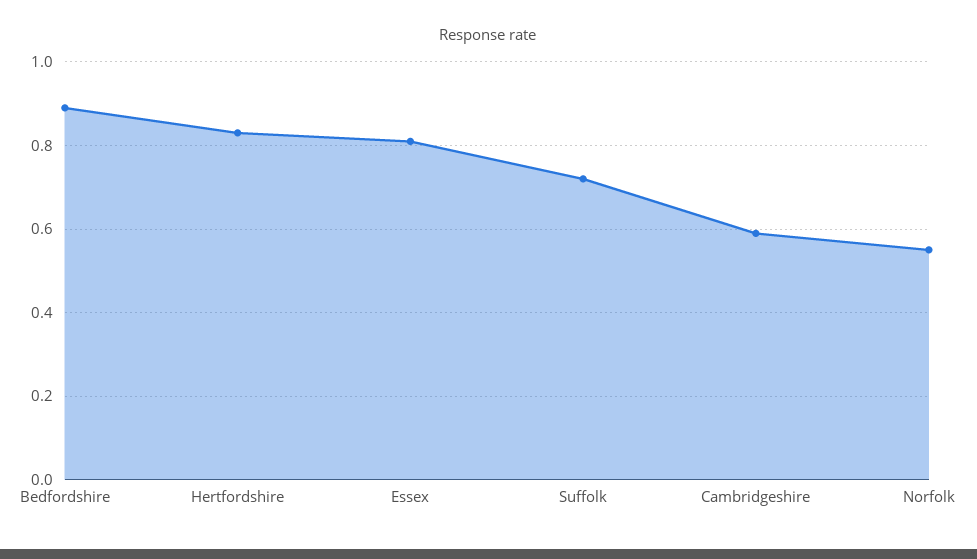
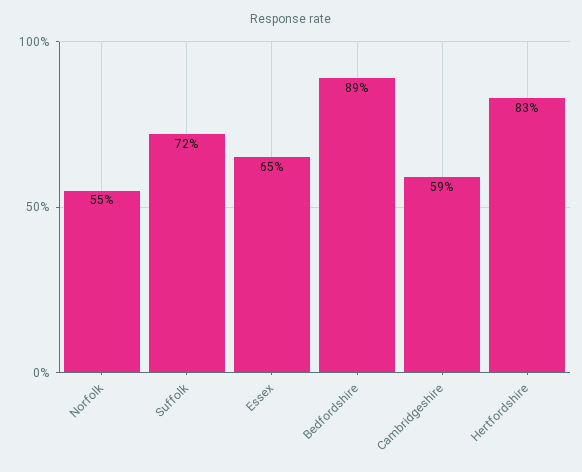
Essex: 0.8 -> 0.65

